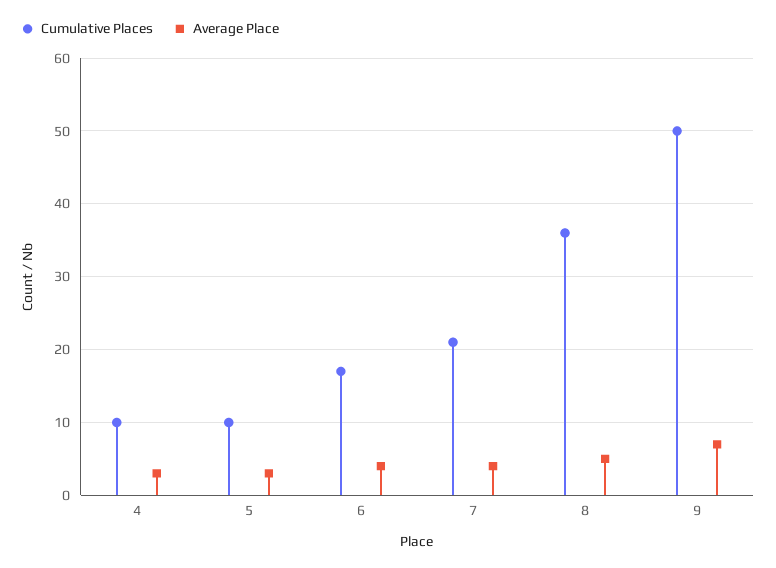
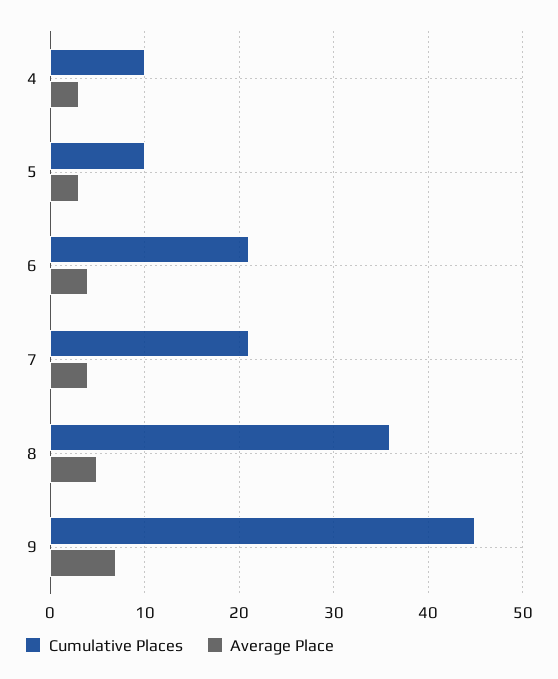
Cumulative Places, 6: 17 -> 21
Cumulative Places, 9: 50 -> 45

